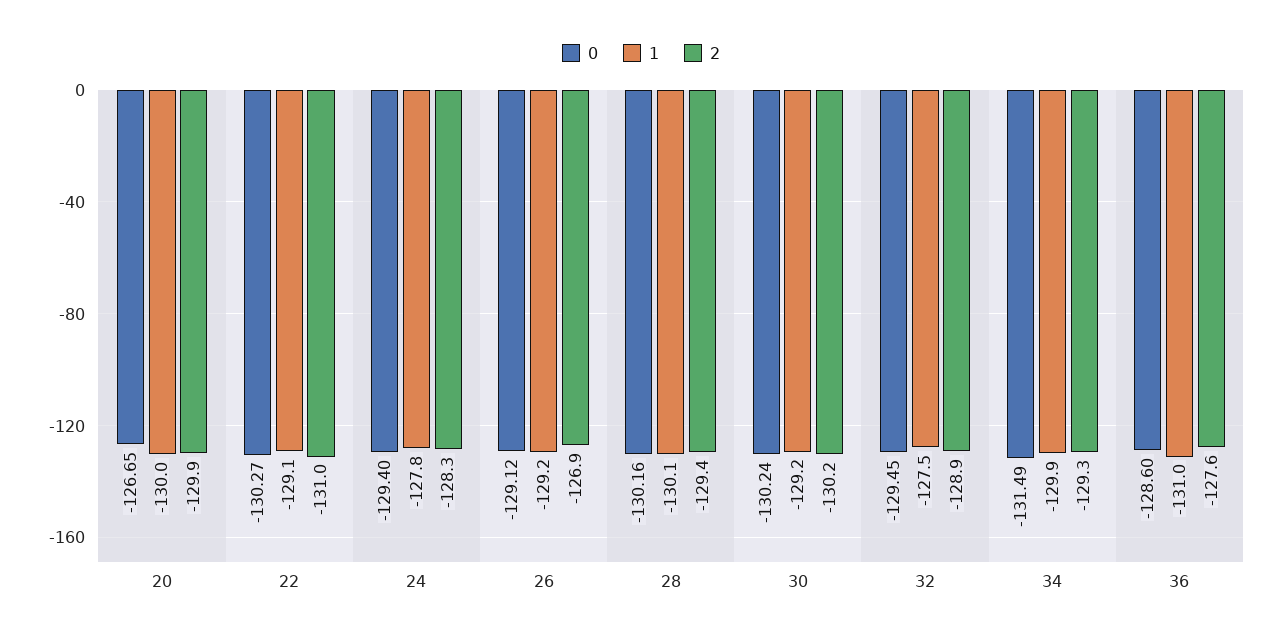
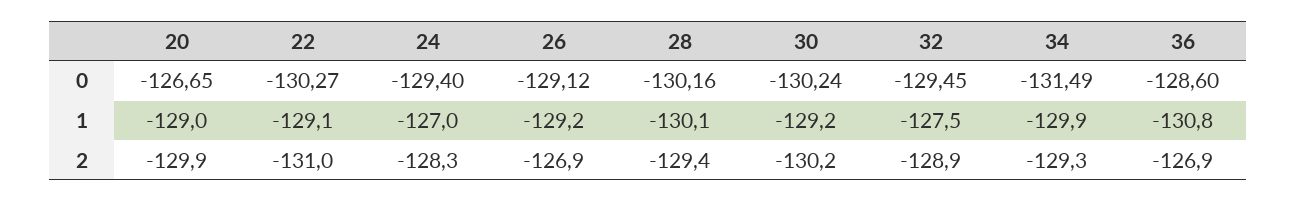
1, 20: -130 -> -129
1, 24: -127.8 -> -127
1, 36: -131 -> -130.8
2, 36: -127.6 -> -126.9

